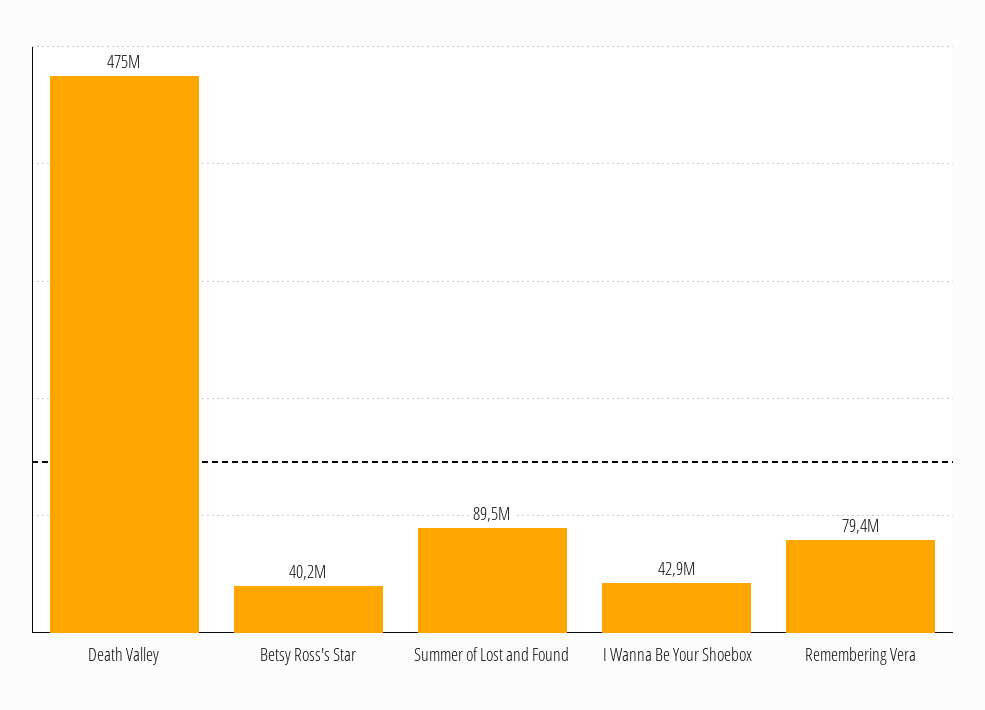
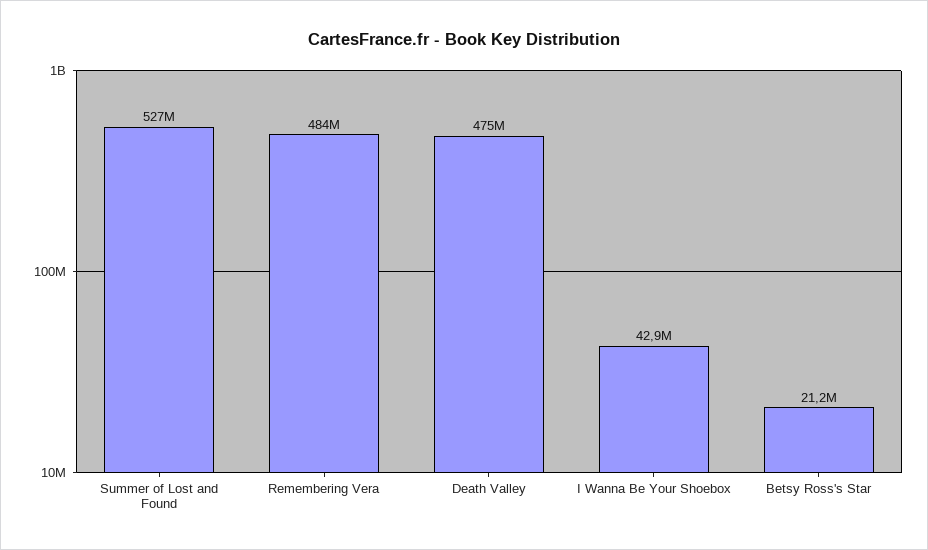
Betsy Ross's Star: 40200000 -> 21200000
Summer of Lost and Found: 89500000 -> 527000000
Remembering Vera: 79400000 -> 484000000

